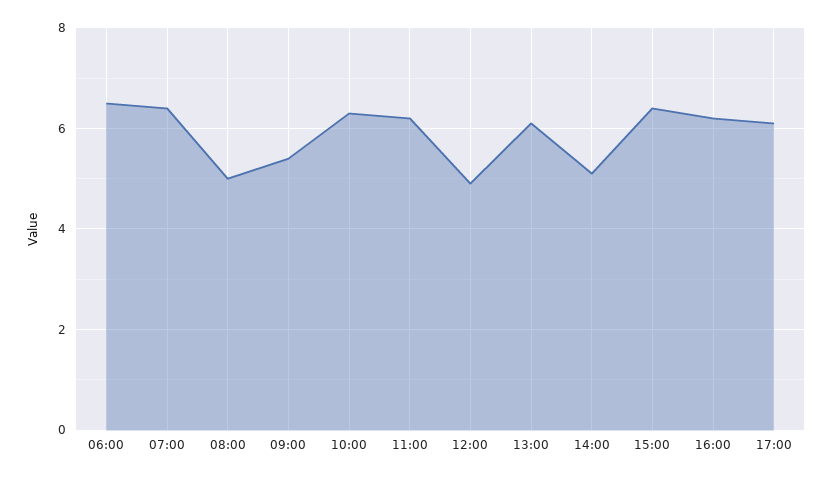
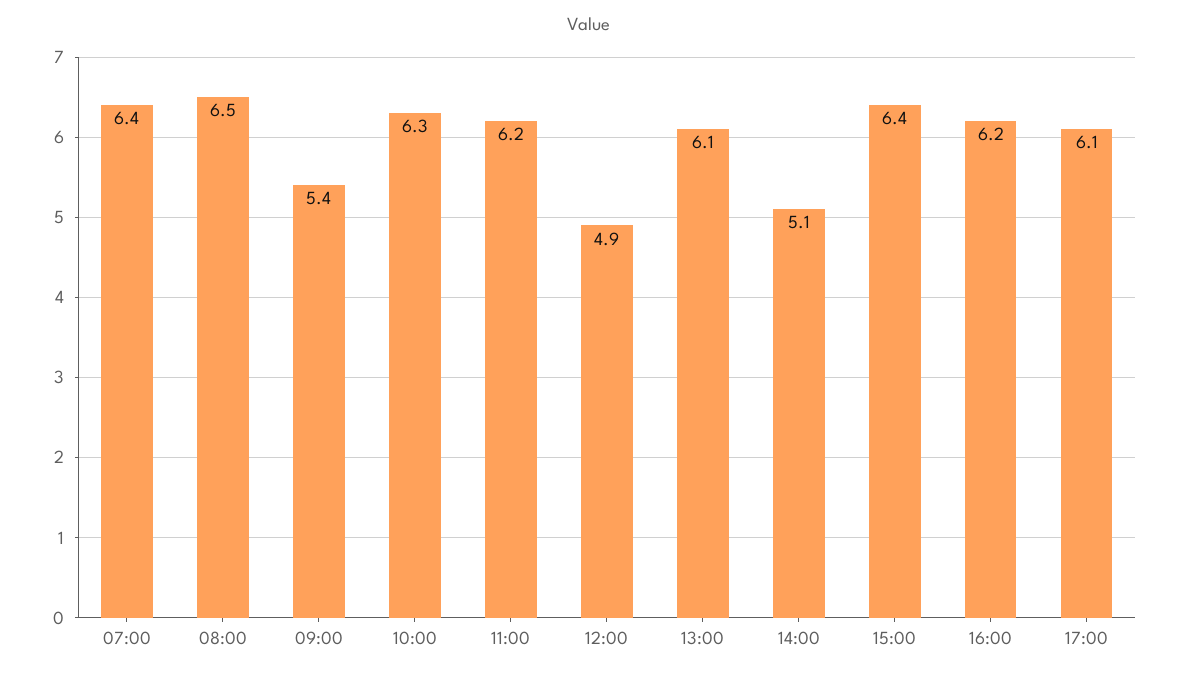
06:00: 6.5 -> none
08:00: 5 -> 6.5

